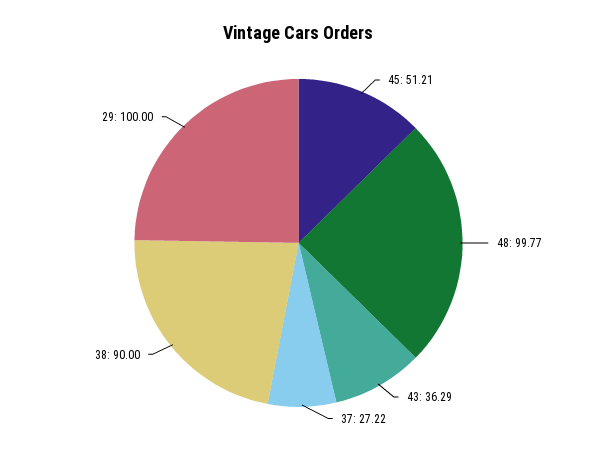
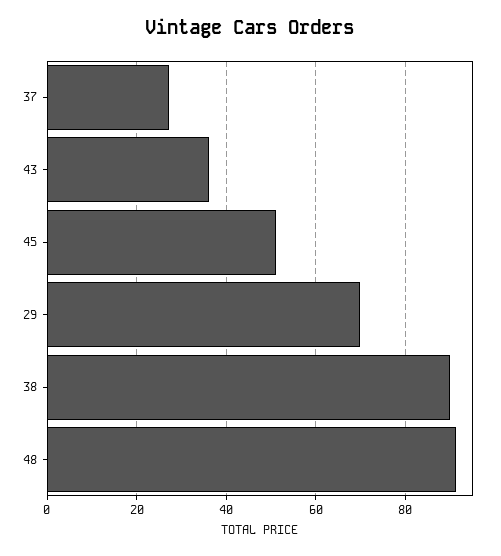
48: 99.77 -> 92
29: 100 -> 70

